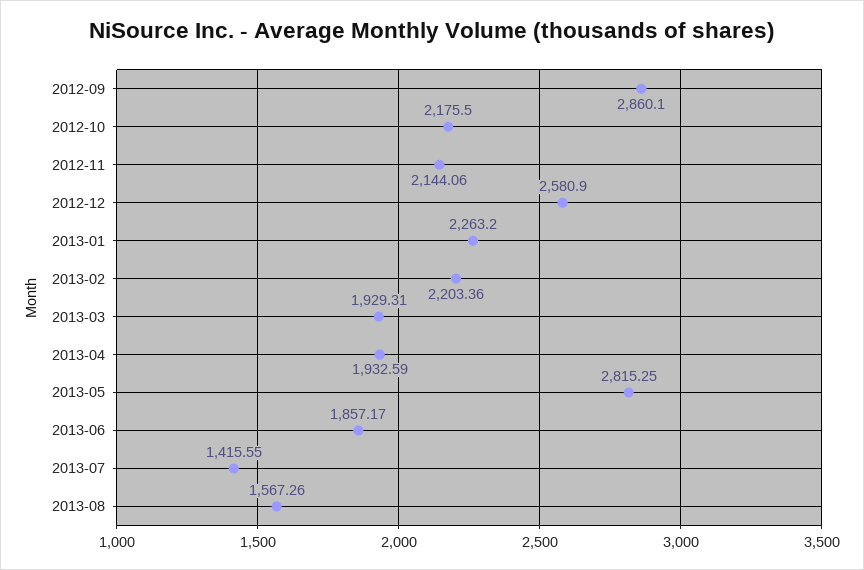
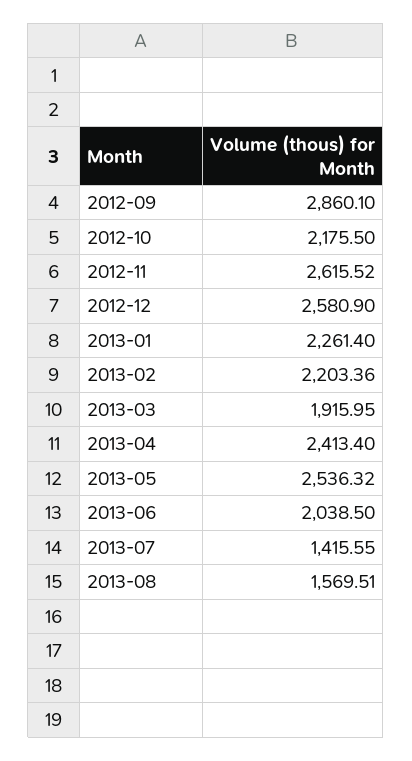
2012-11: 2144.06 -> 2615.52
2013-01: 2263.2 -> 2261.4
2013-03: 1929.31 -> 1915.95
2013-04: 1932.59 -> 2413.4
2013-05: 2815.25 -> 2536.32
2013-06: 1857.17 -> 2038.5
2013-08: 1567.26 -> 1569.51

